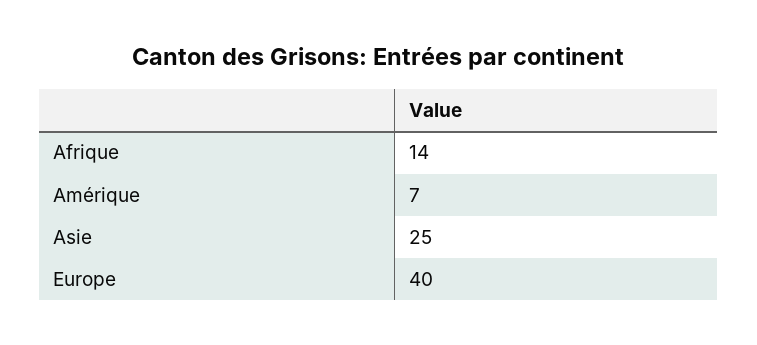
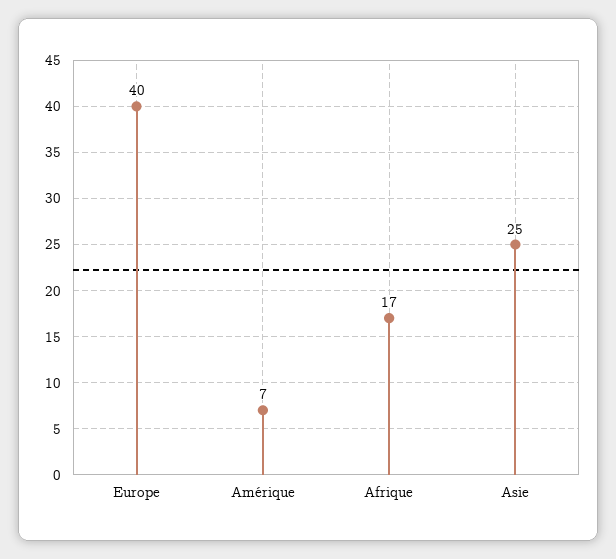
Afrique: 14 -> 17

